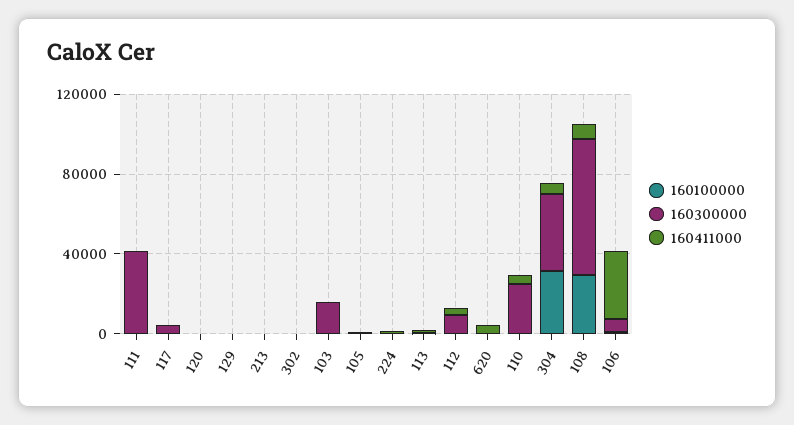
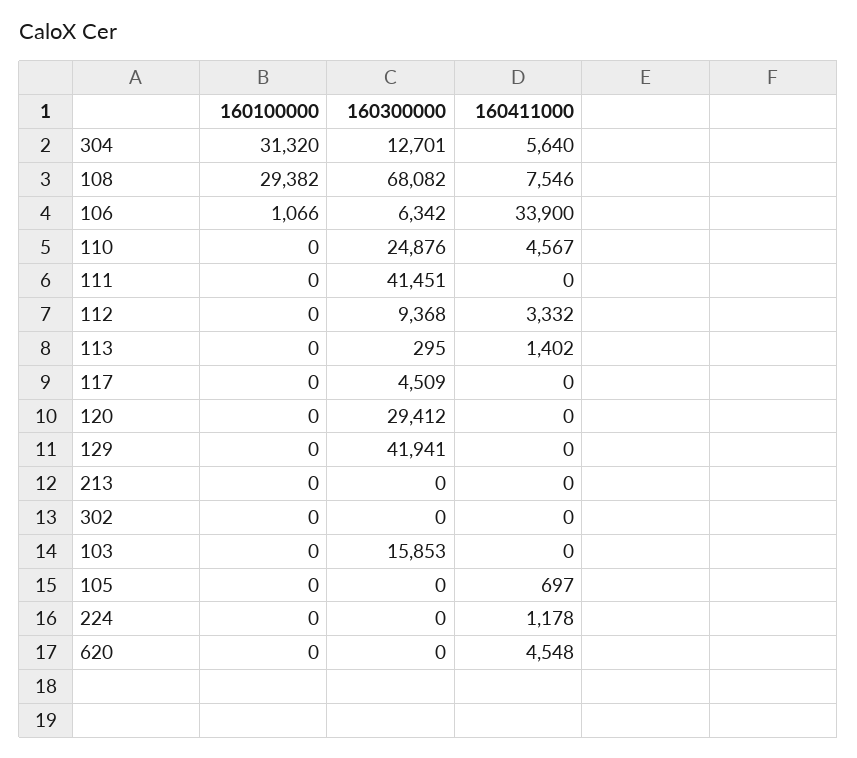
160300000, 120: 0 -> 29412
160300000, 129: 0 -> 41941
160300000, 304: 40000 -> 12701

